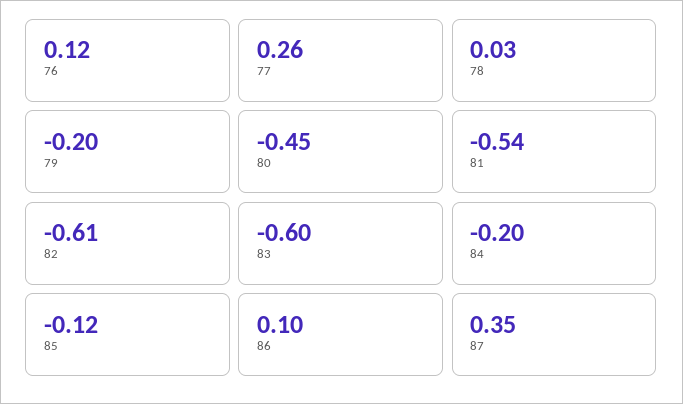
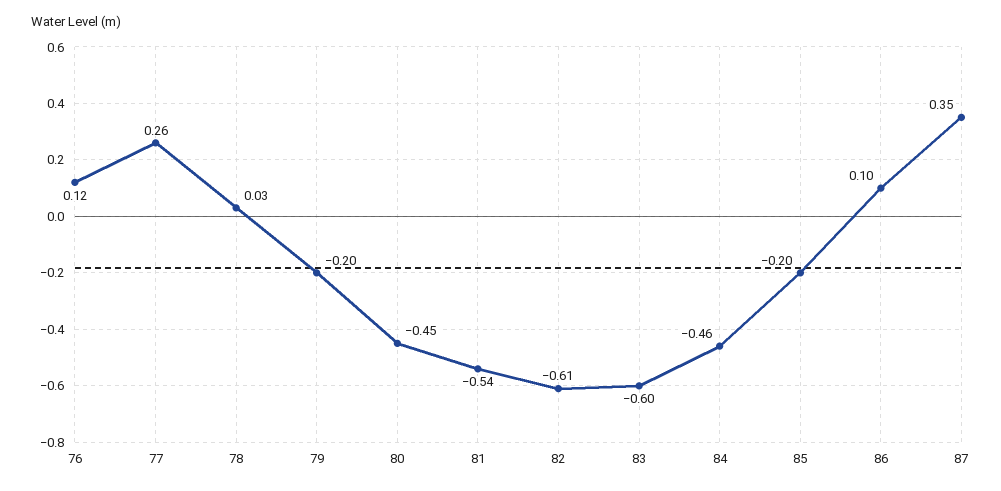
84: -0.2 -> -0.46
85: -0.12 -> -0.2

